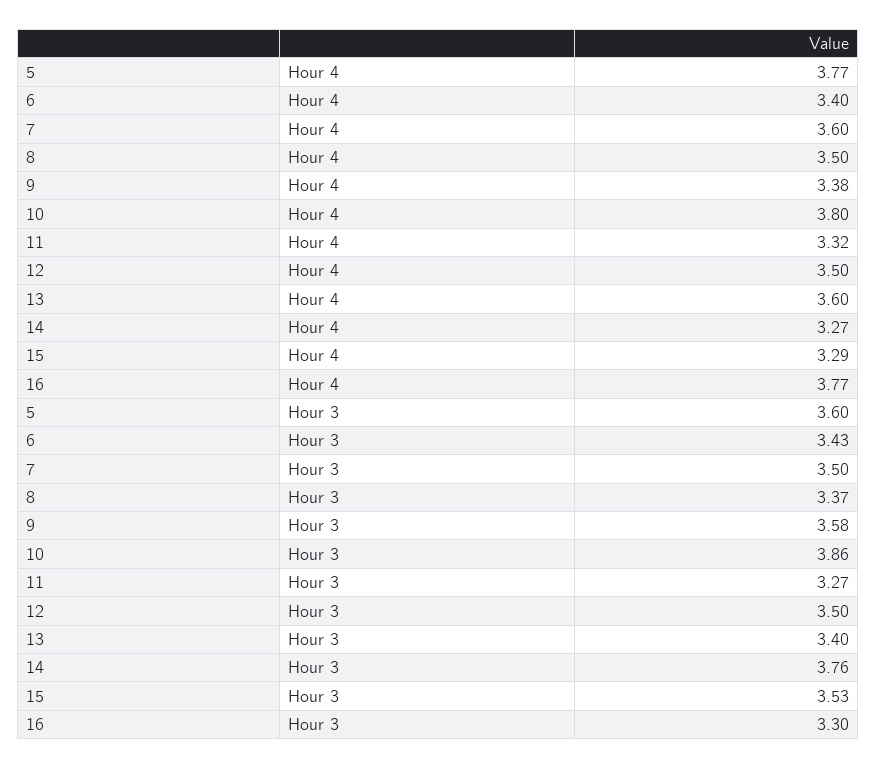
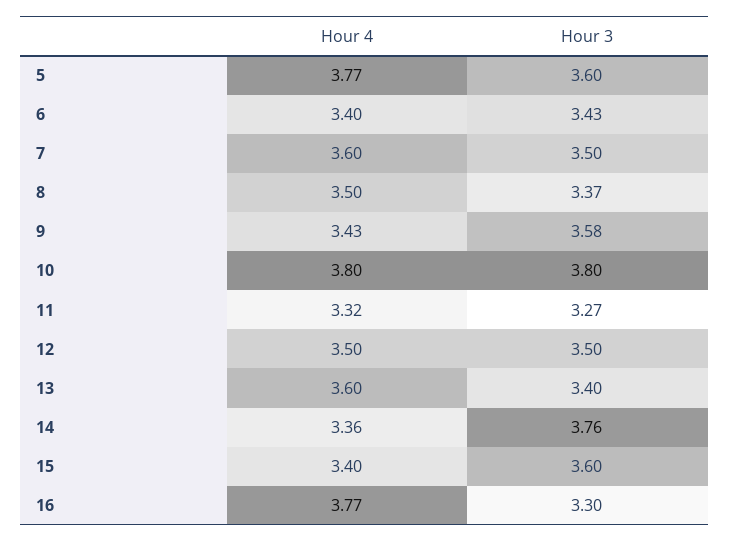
9, Hour 4: 3.38 -> 3.43
14, Hour 4: 3.27 -> 3.36
15, Hour 4: 3.29 -> 3.4
10, Hour 3: 3.86 -> 3.8
15, Hour 3: 3.53 -> 3.6

